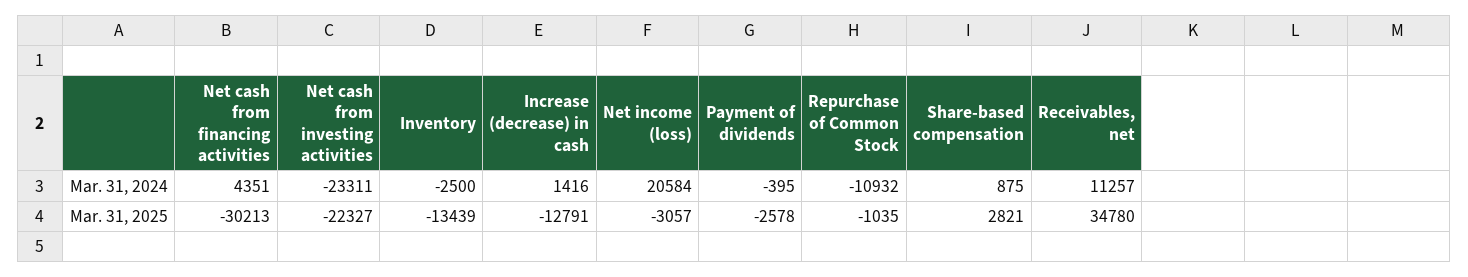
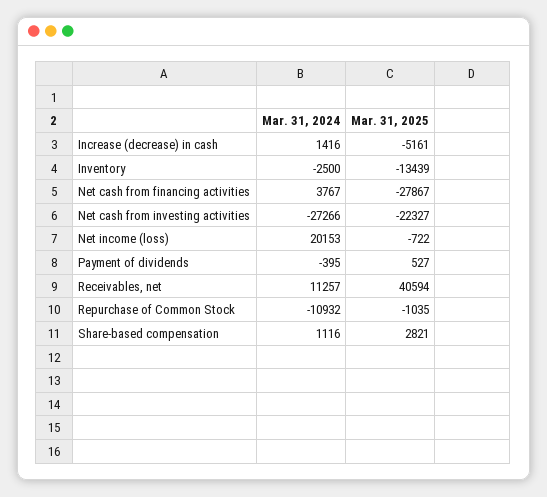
Net cash from financing activities, Mar. 31, 2024: 4351 -> 3767
Net cash from investing activities, Mar. 31, 2024: -23311 -> -27266
Net income (loss), Mar. 31, 2024: 20584 -> 20153
Share-based compensation, Mar. 31, 2024: 875 -> 1116
Net cash from financing activities, Mar. 31, 2025: -30213 -> -27867
Increase (decrease) in cash, Mar. 31, 2025: -12791 -> -5161
Net income (loss), Mar. 31, 2025: -3057 -> -722
Payment of dividends, Mar. 31, 2025: -2578 -> 527
Receivables, net, Mar. 31, 2025: 34780 -> 40594

